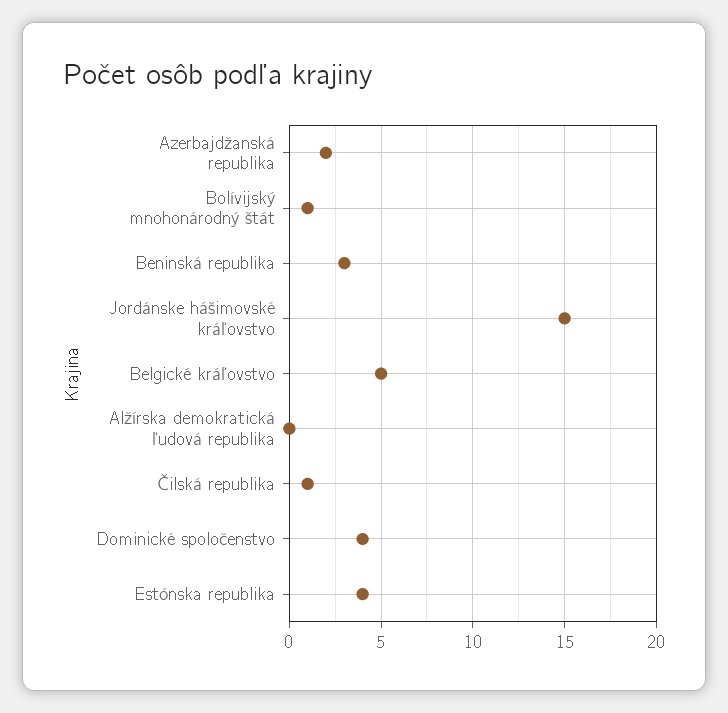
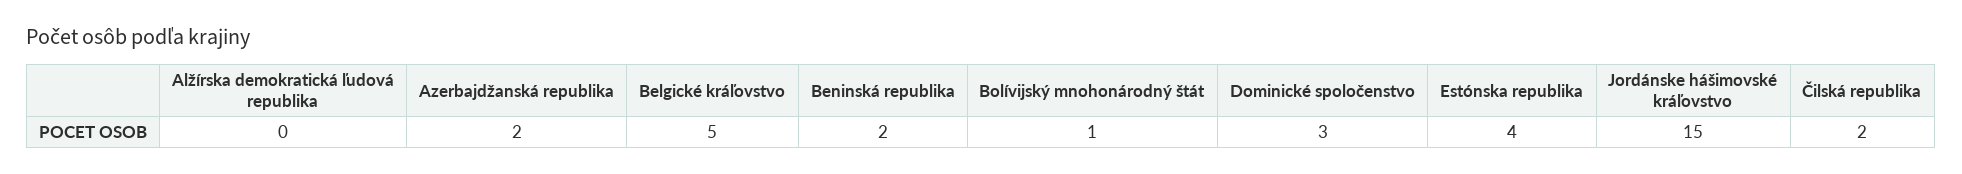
Beninská republika: 3 -> 2
Čilská republika: 1 -> 2
Dominické spoločenstvo: 4 -> 3

